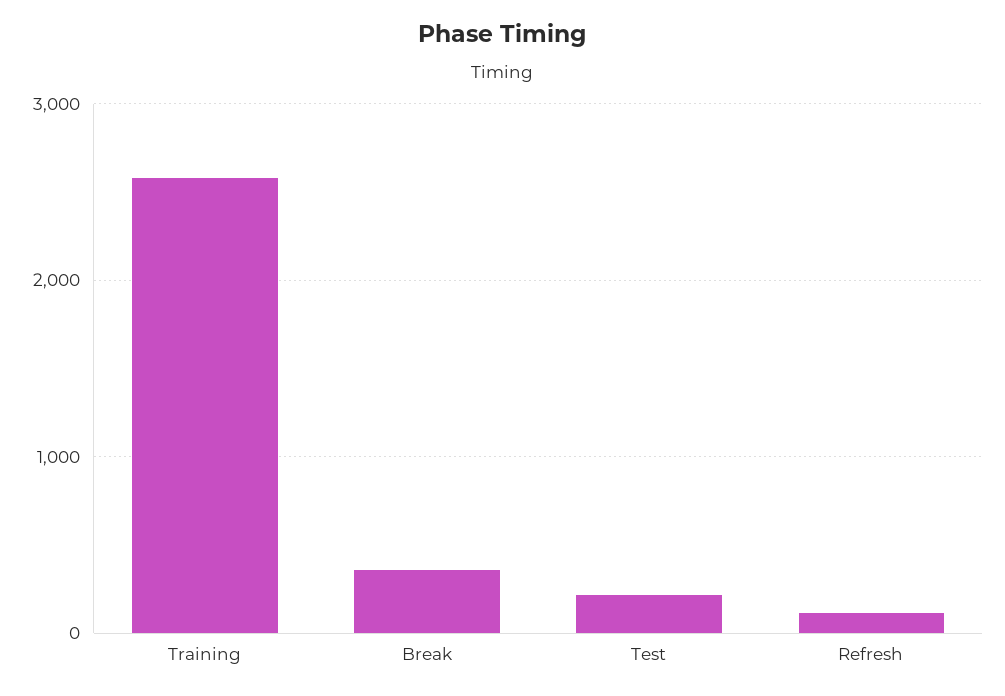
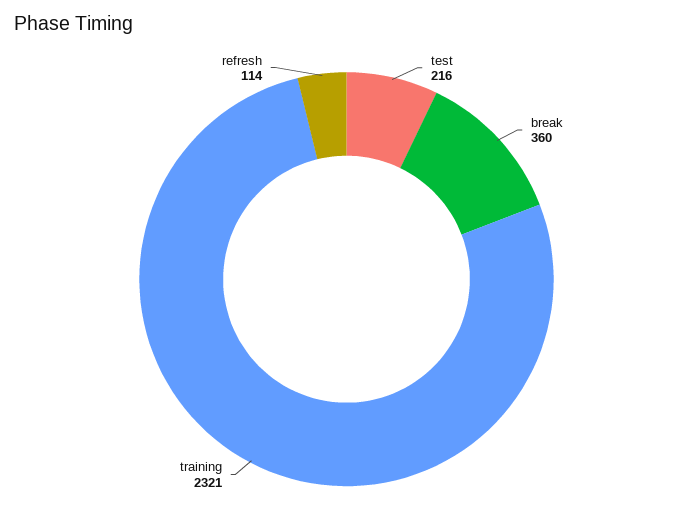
Training: 2600 -> 2321

